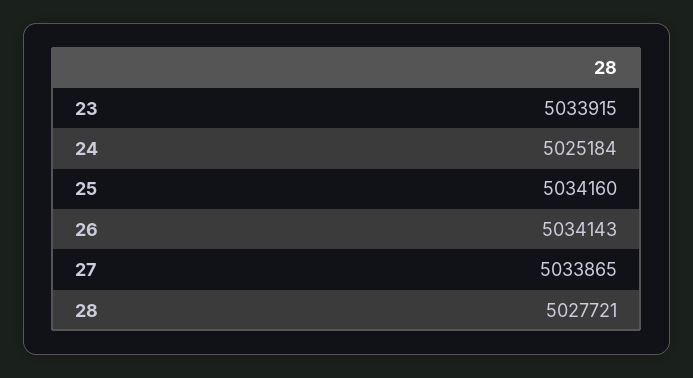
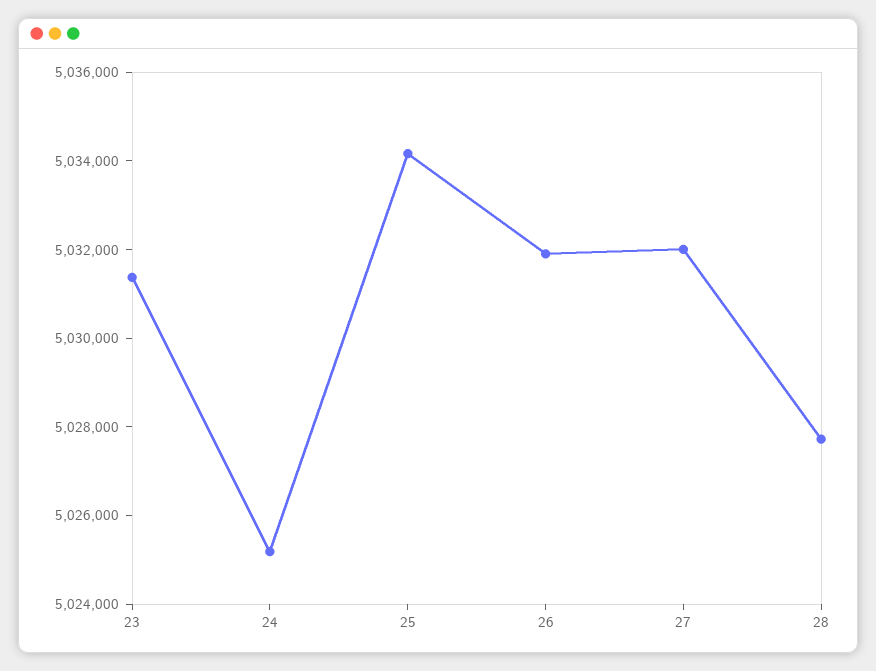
23: 5033915 -> 5031500
26: 5034143 -> 5032000
27: 5033865 -> 5032000

